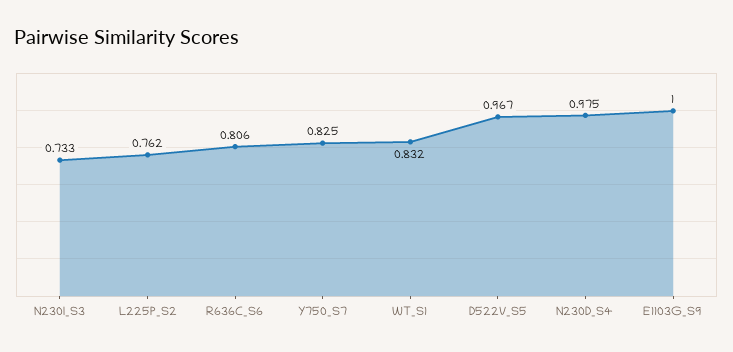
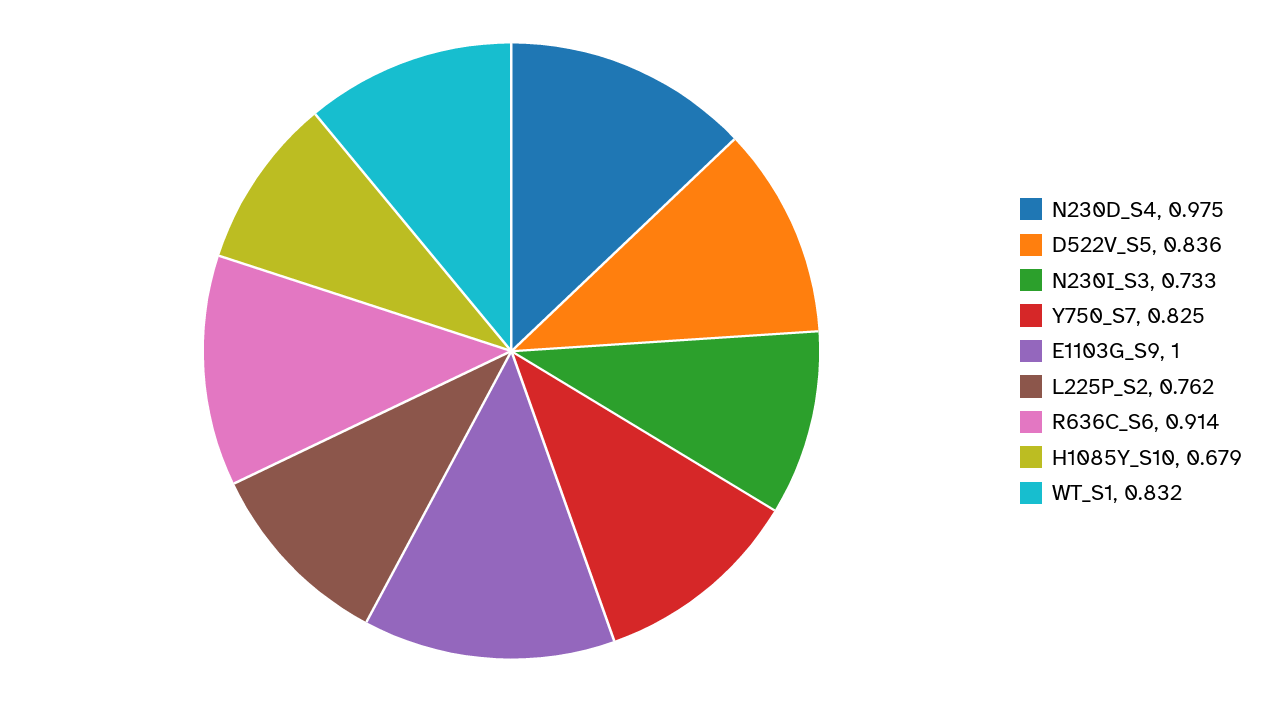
R636C_S6: 0.806 -> 0.914
D522V_S5: 0.967 -> 0.836
H1085Y_S10: none -> 0.679

